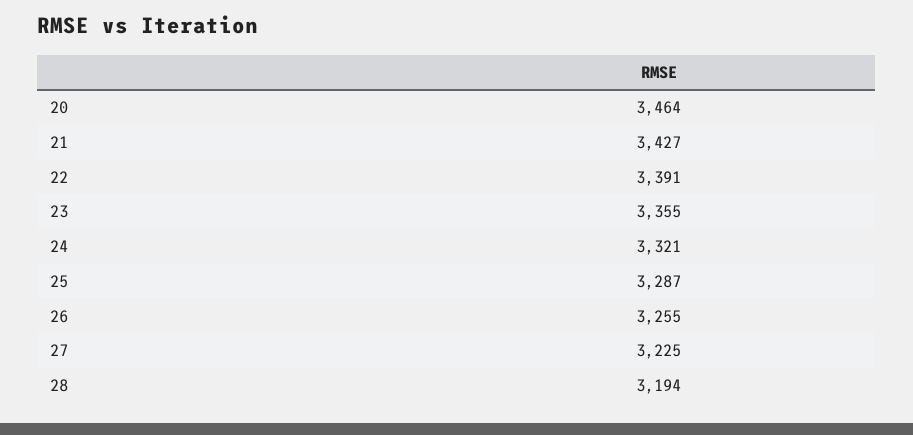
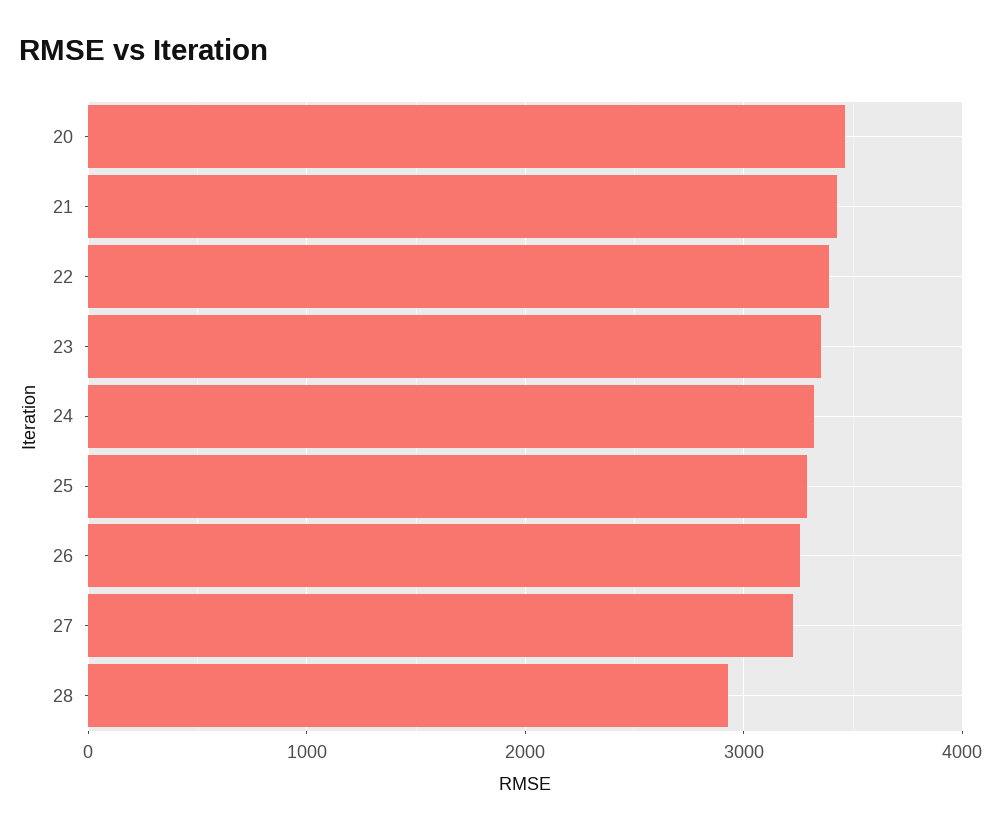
28: 3194 -> 2900

